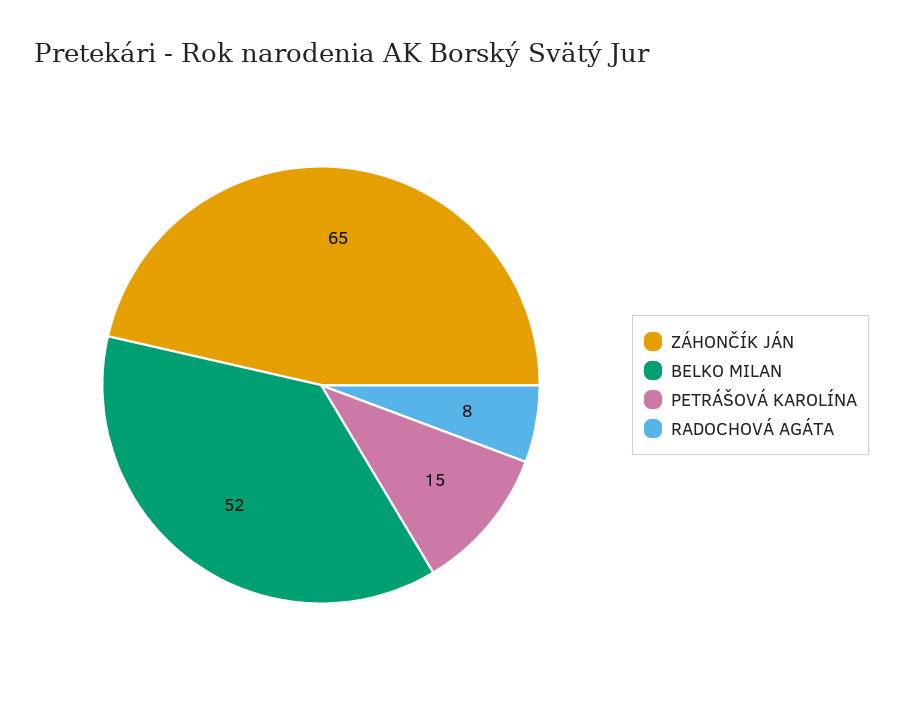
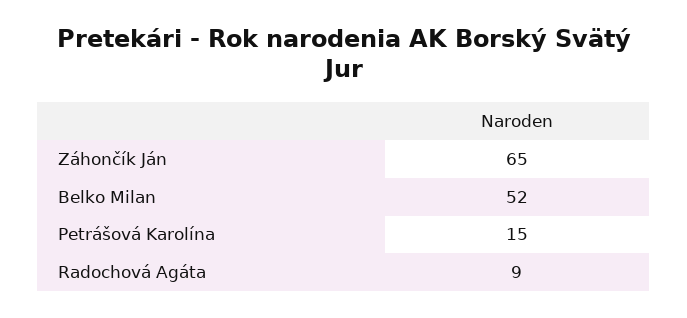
RADOCHOVÁ AGÁTA: 8 -> 9

